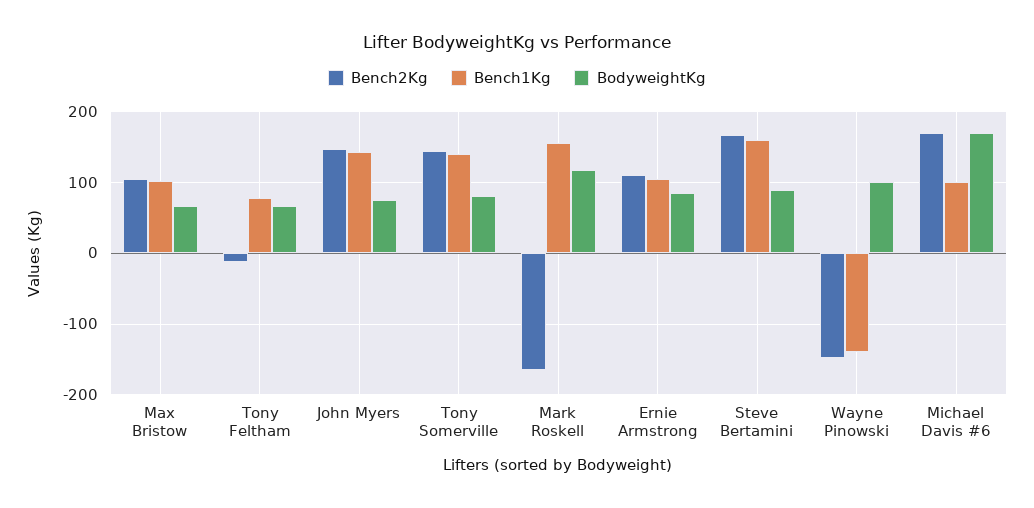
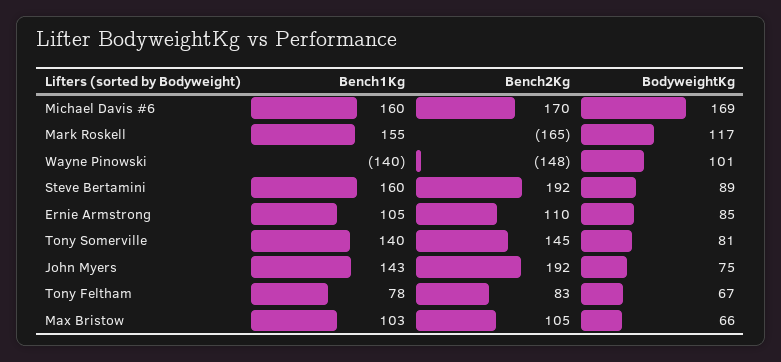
Bench2Kg, Tony Feltham: -10 -> 83
Bench2Kg, John Myers: 150 -> 192
Bench2Kg, Steve Bertamini: 170 -> 192
Bench1Kg, Michael Davis #6: 100 -> 160

